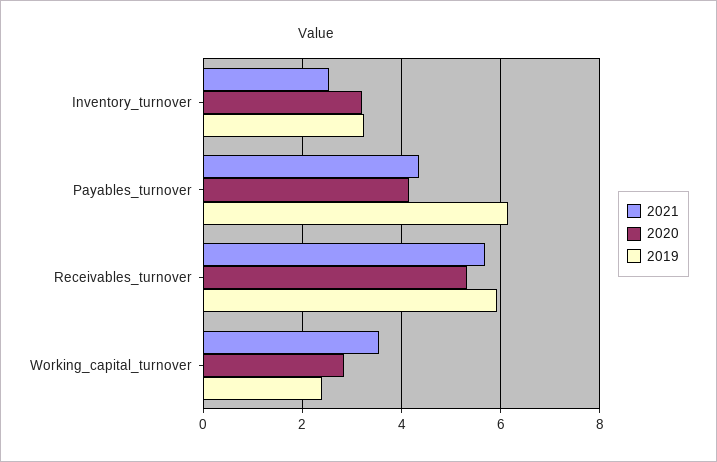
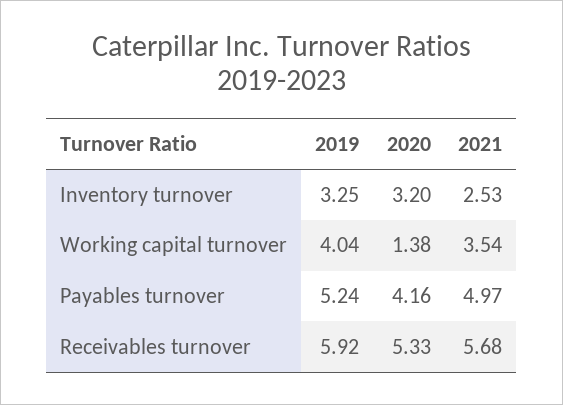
2021, Payables_turnover: 4.4 -> 4.97
2019, Payables_turnover: 6.2 -> 5.24
2020, Working_capital_turnover: 2.8 -> 1.38
2019, Working_capital_turnover: 2.4 -> 4.04

